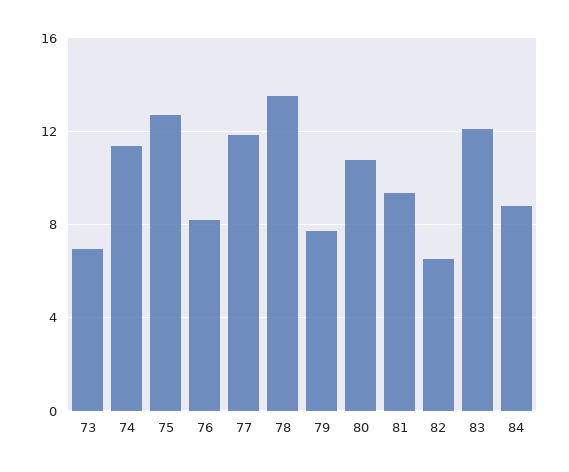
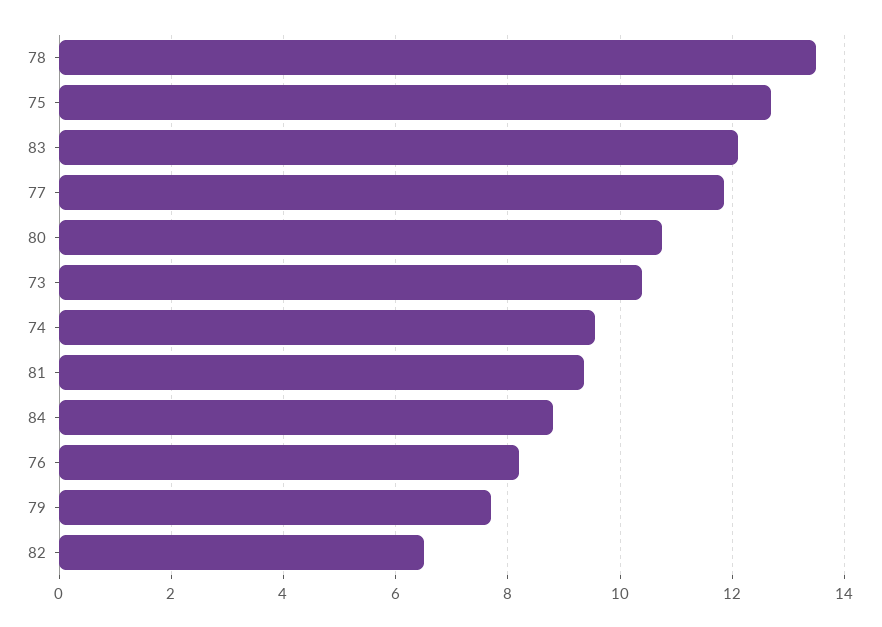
73: 7 -> 10.4
74: 11.5 -> 9.6

